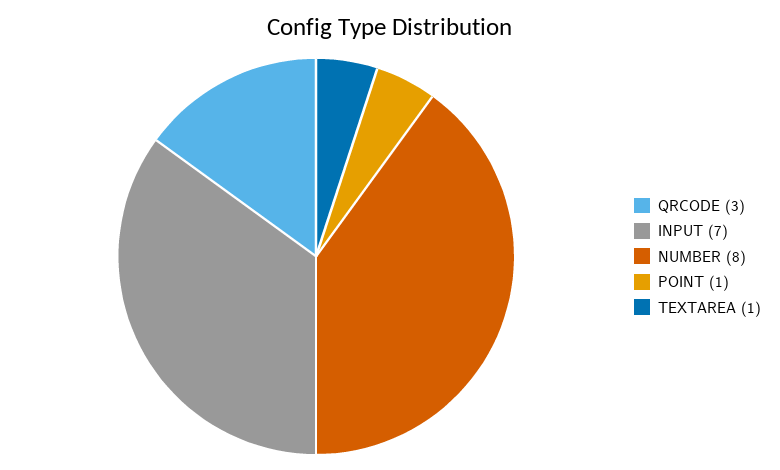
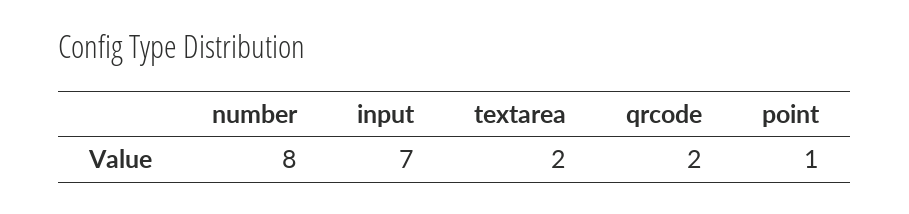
QRCODE: 3 -> 2
TEXTAREA: 1 -> 2

